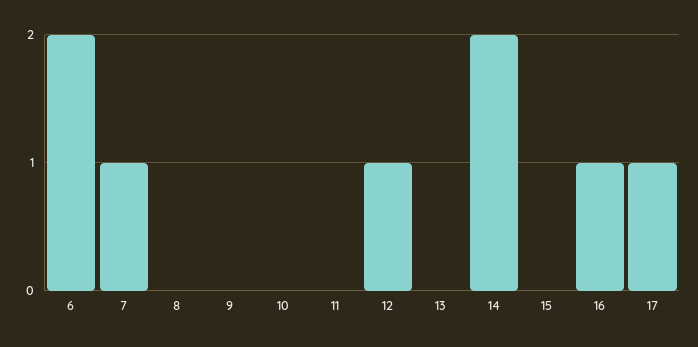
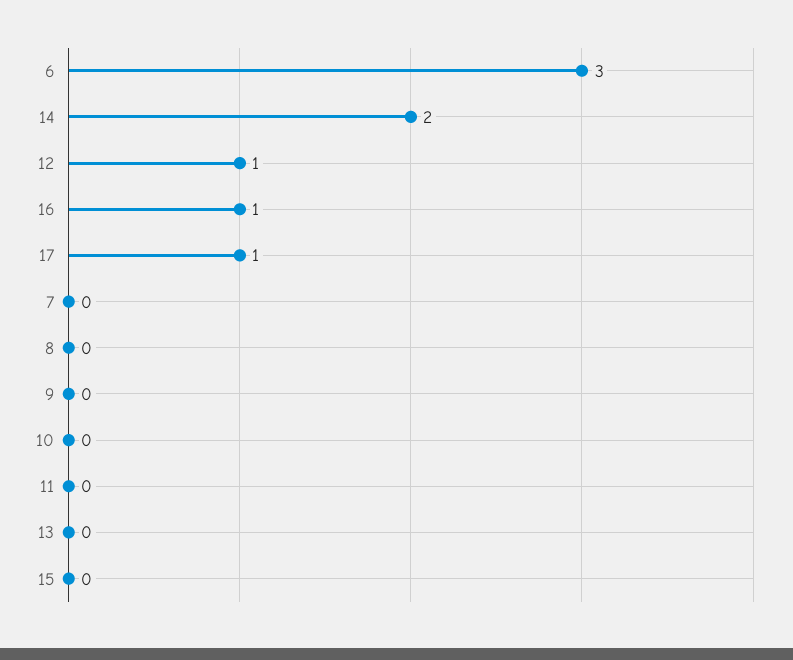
6: 2 -> 3
7: 1 -> 0

